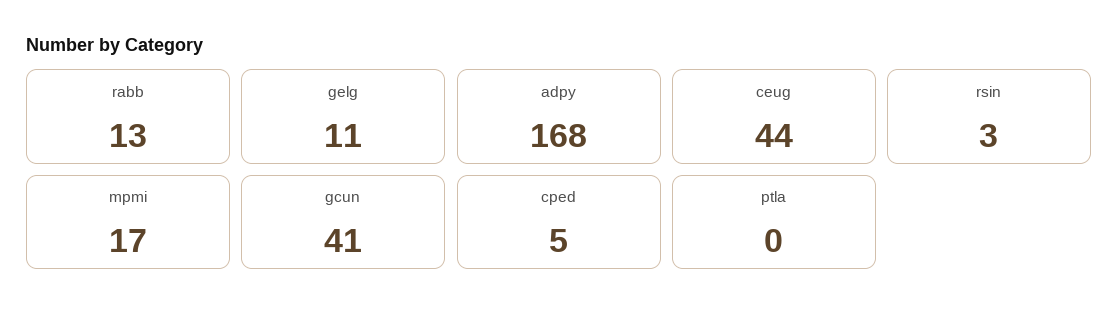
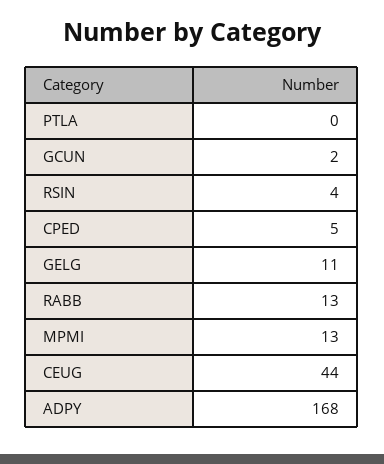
rsin: 3 -> 4
mpmi: 17 -> 13
gcun: 41 -> 2

